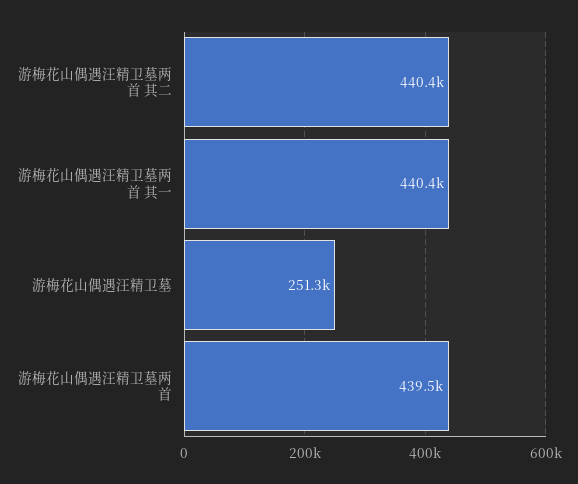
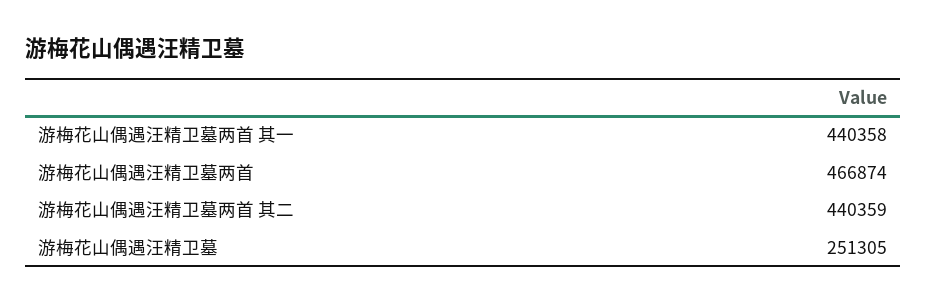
游梅花山偶遇汪精卫墓两首: 439500 -> 466874

